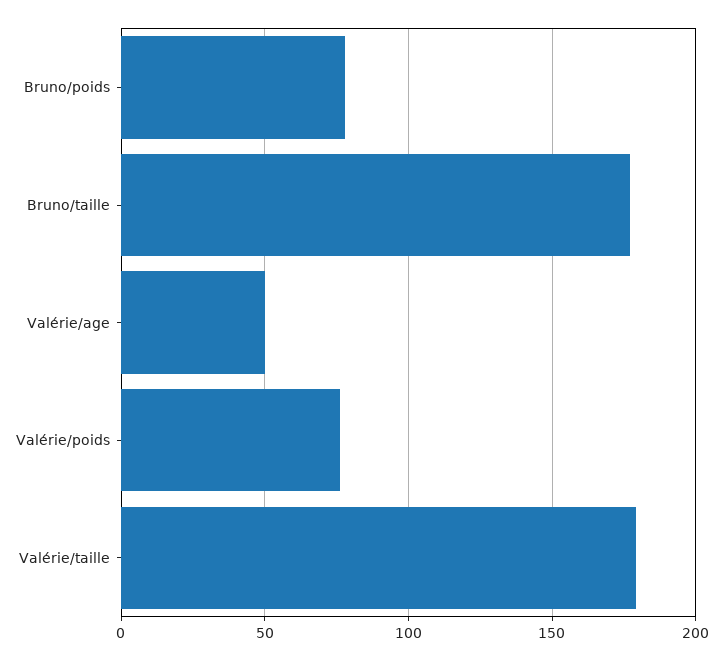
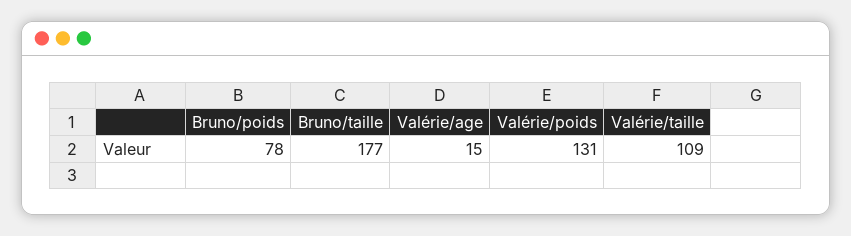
Valérie/age: 50 -> 15
Valérie/poids: 75 -> 131
Valérie/taille: 180 -> 109

